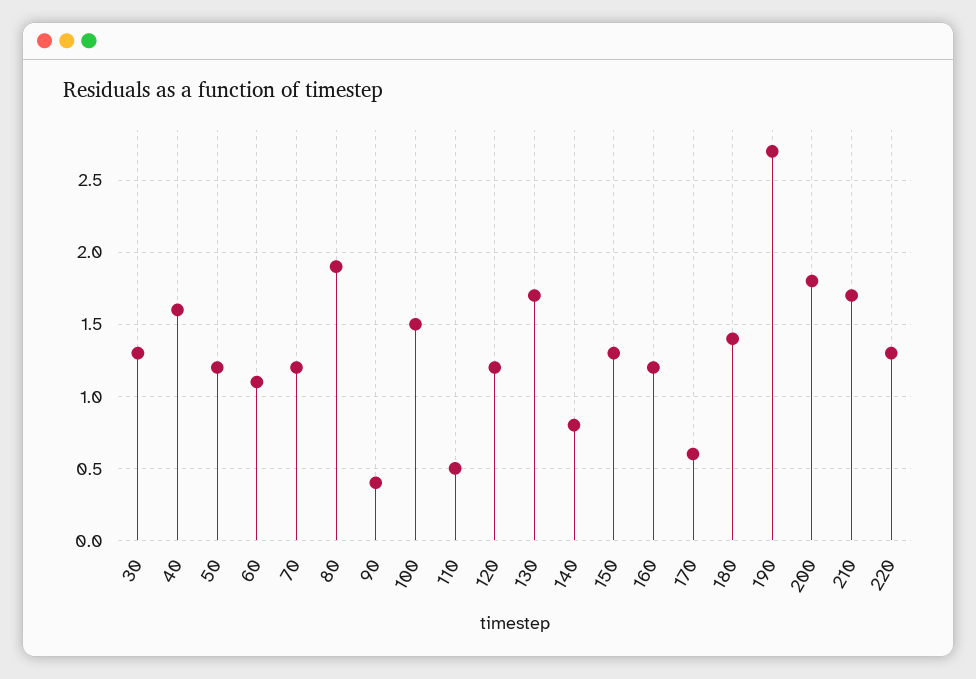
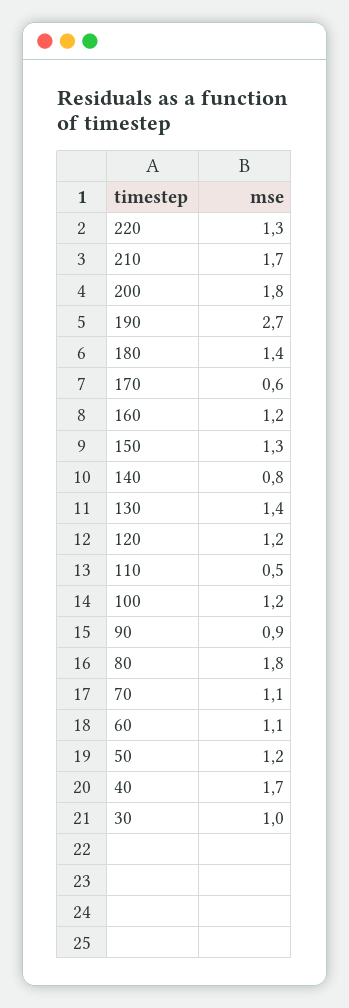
30: 1.3 -> 1
40: 1.6 -> 1.7
70: 1.2 -> 1.1
80: 1.9 -> 1.8
90: 0.4 -> 0.9
100: 1.5 -> 1.2
130: 1.7 -> 1.4

